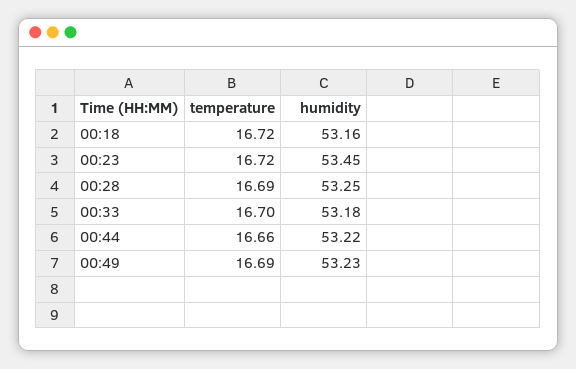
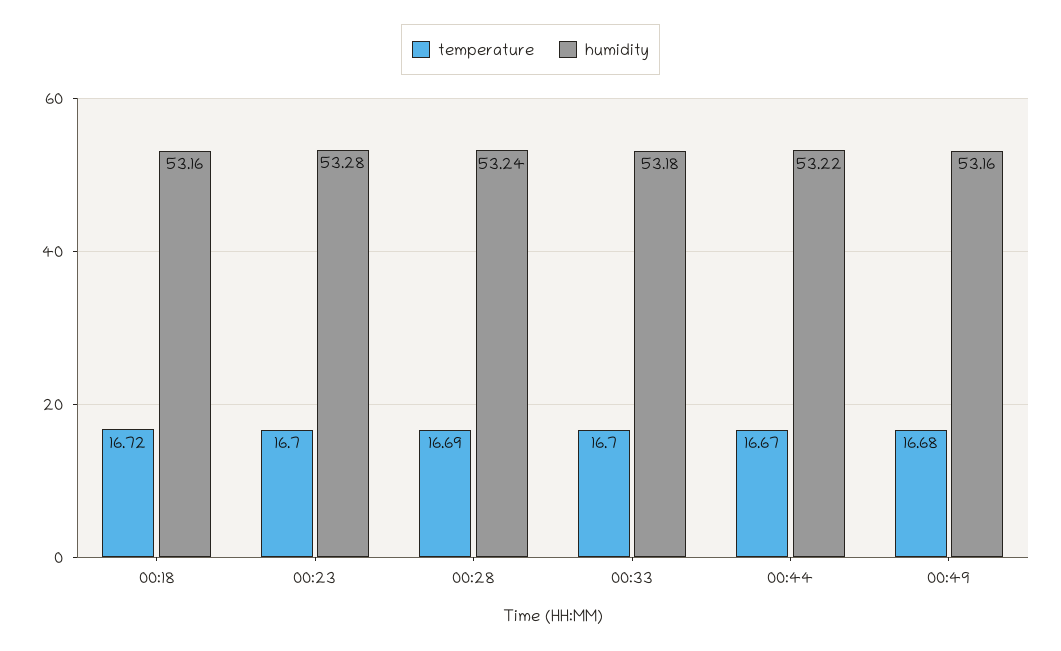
temperature, 00:23: 16.72 -> 16.7
humidity, 00:23: 53.45 -> 53.28
humidity, 00:28: 53.25 -> 53.24
temperature, 00:44: 16.66 -> 16.67
temperature, 00:49: 16.69 -> 16.68
humidity, 00:49: 53.23 -> 53.16

